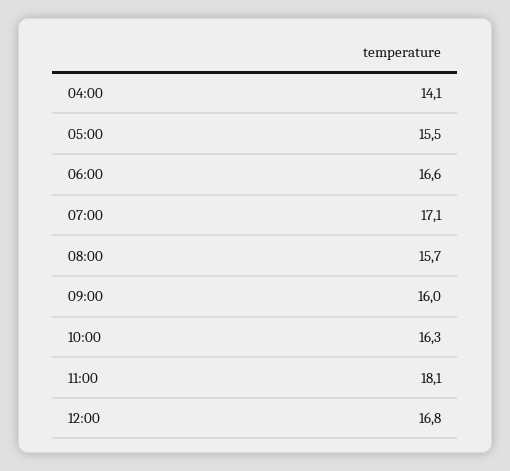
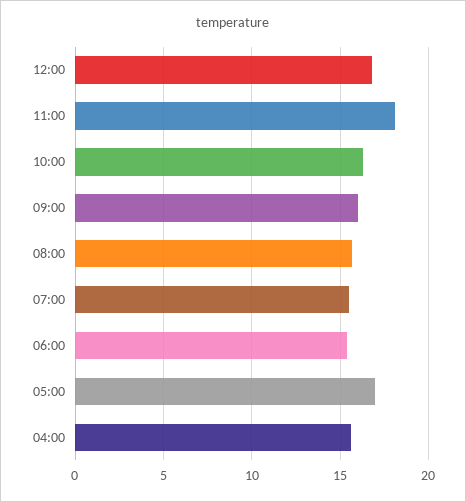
04:00: 14.1 -> 15.5
05:00: 15.5 -> 17
06:00: 16.6 -> 15.5
07:00: 17.1 -> 15.5

